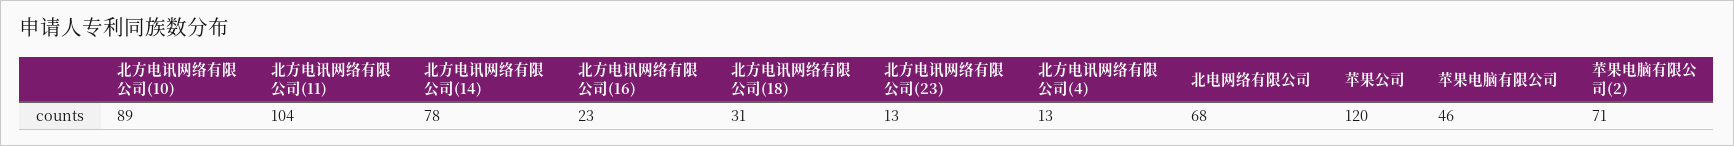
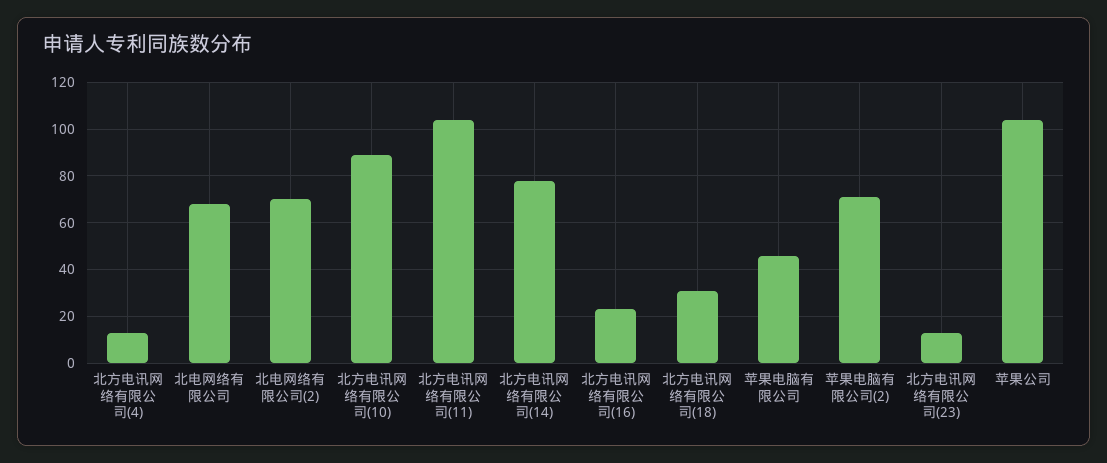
苹果公司: 120 -> 105
北电网络有限公司(2): none -> 70

